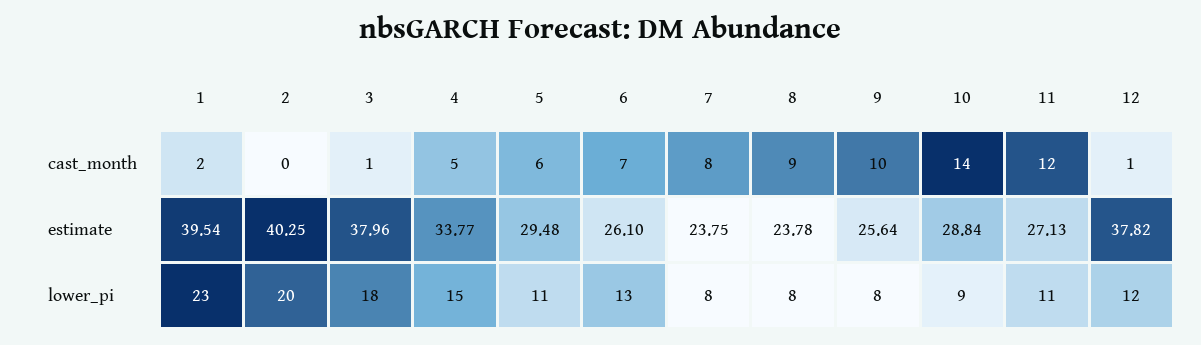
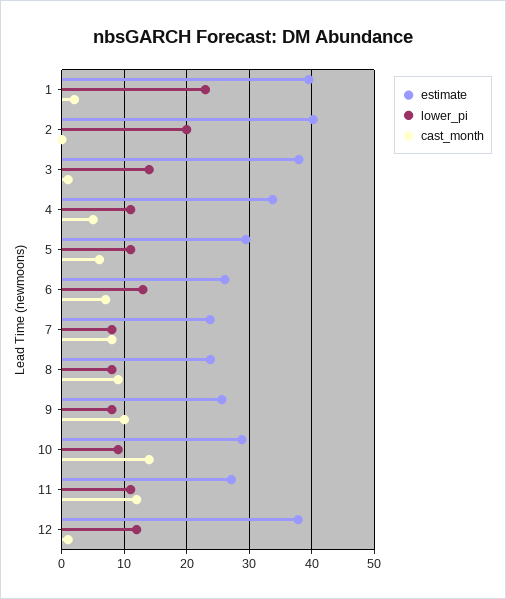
lower_pi, 3: 18 -> 14
lower_pi, 4: 15 -> 11

